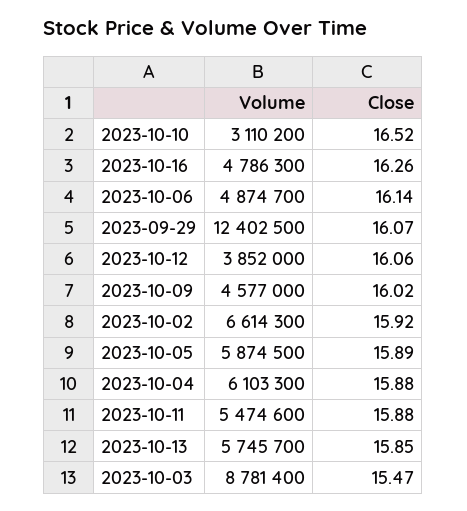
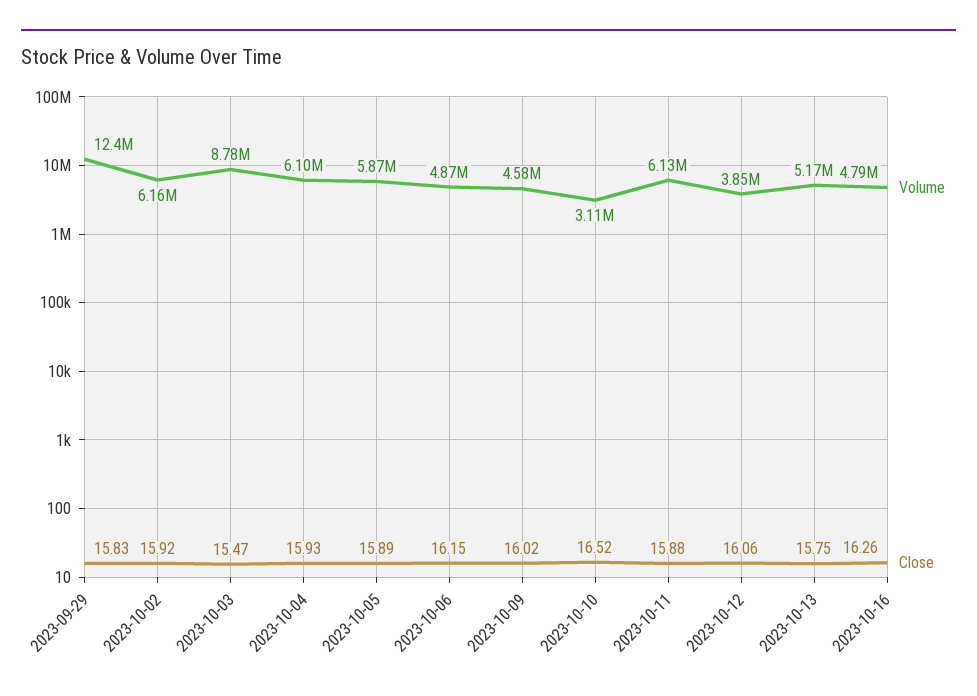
Close, 2023-10-06: 16.14 -> 16.15
Close, 2023-09-29: 16.07 -> 15.83
Volume, 2023-10-02: 6614300 -> 6160000
Close, 2023-10-04: 15.88 -> 15.93
Volume, 2023-10-11: 5474600 -> 6130000
Volume, 2023-10-13: 5745700 -> 5170000
Close, 2023-10-13: 15.85 -> 15.75

